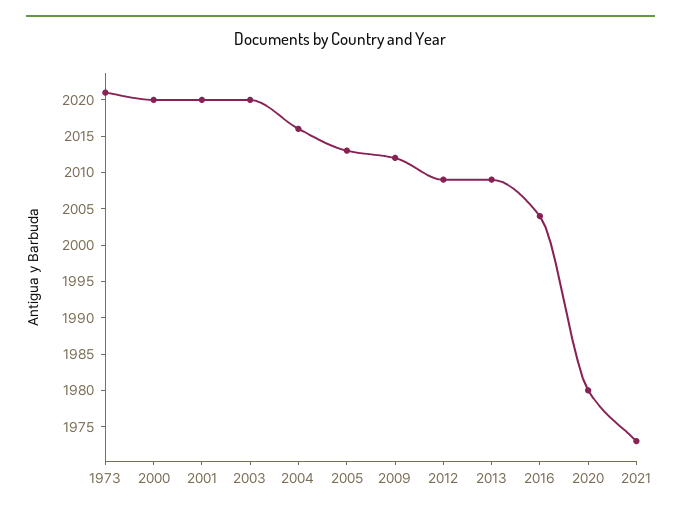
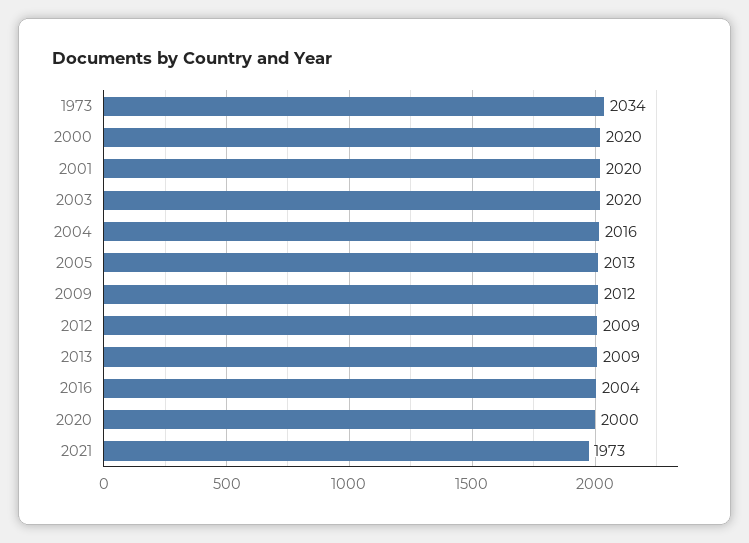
1973: 2020 -> 2034
2020: 1980 -> 2000

